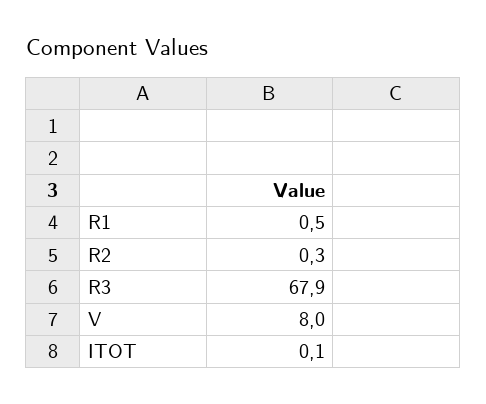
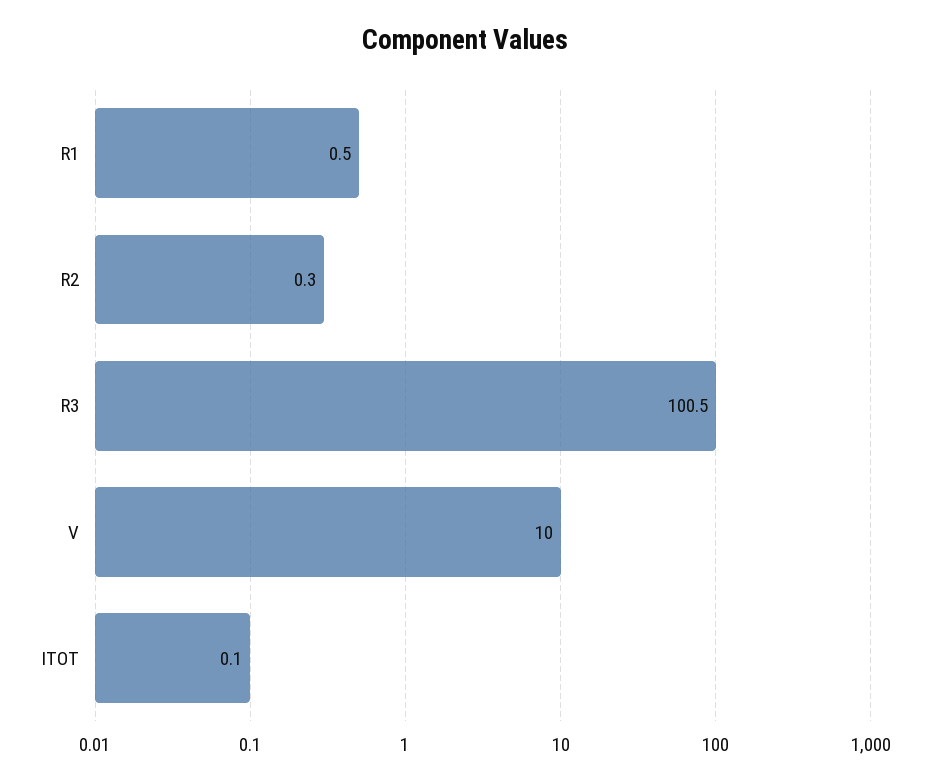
R3: 67.9 -> 100.5
V: 8 -> 10

